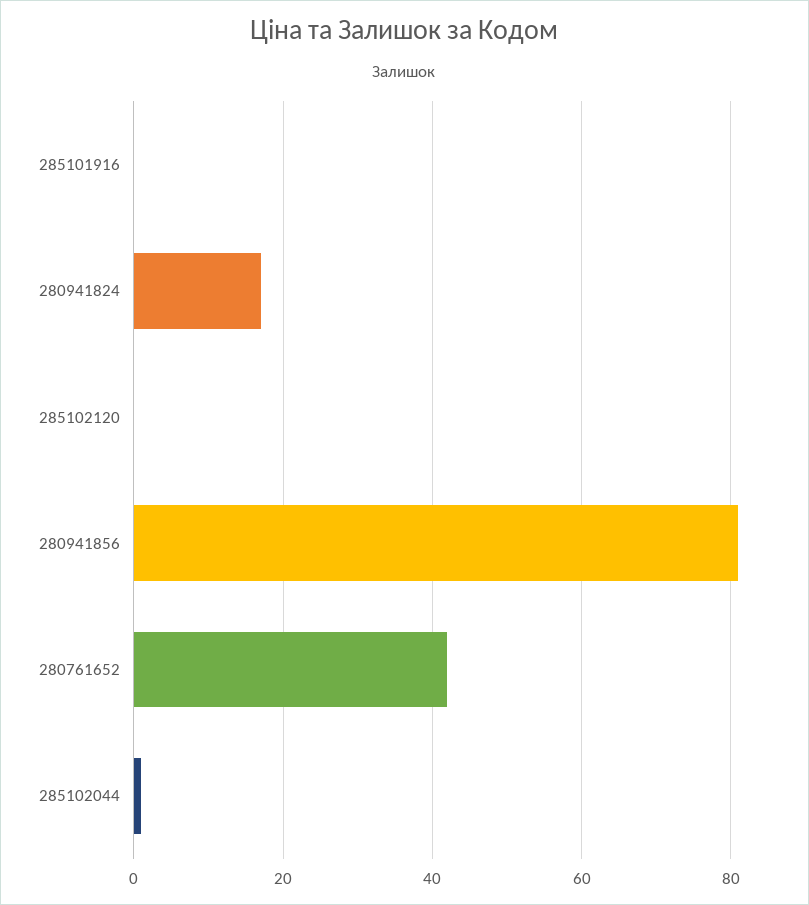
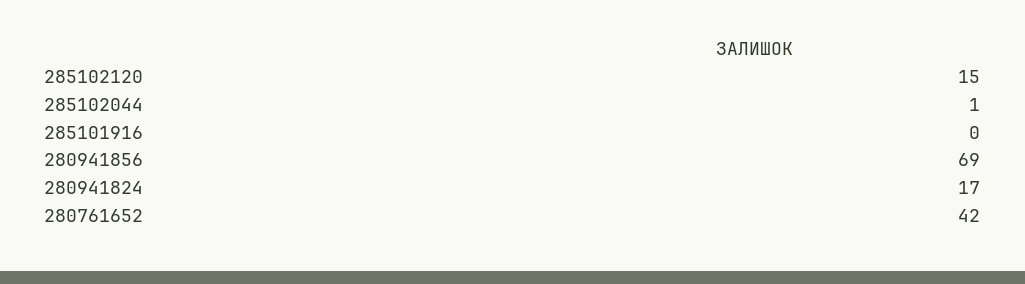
285102120: 0 -> 15
280941856: 80 -> 69

